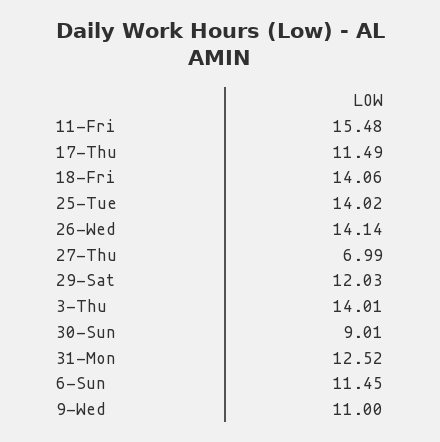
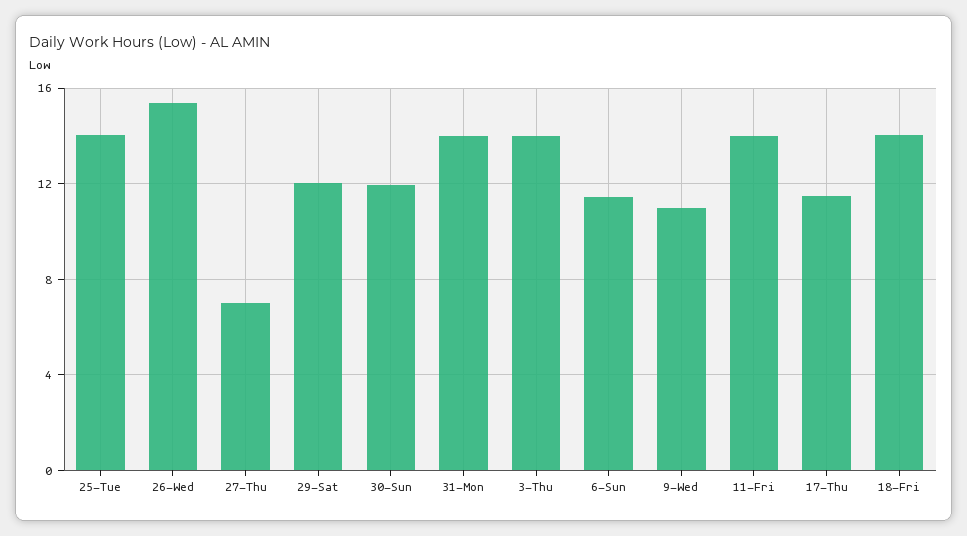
11-Fri: 15.48 -> 14
26-Wed: 14.14 -> 15.5
30-Sun: 9.01 -> 12
31-Mon: 12.52 -> 14

